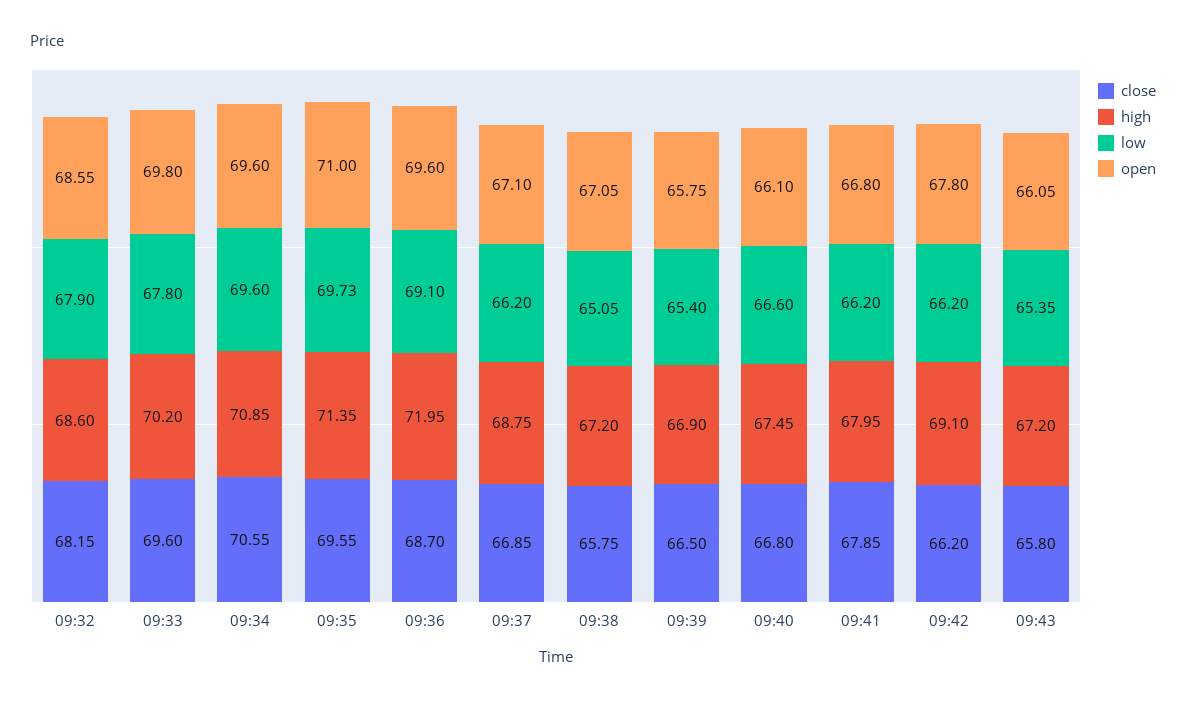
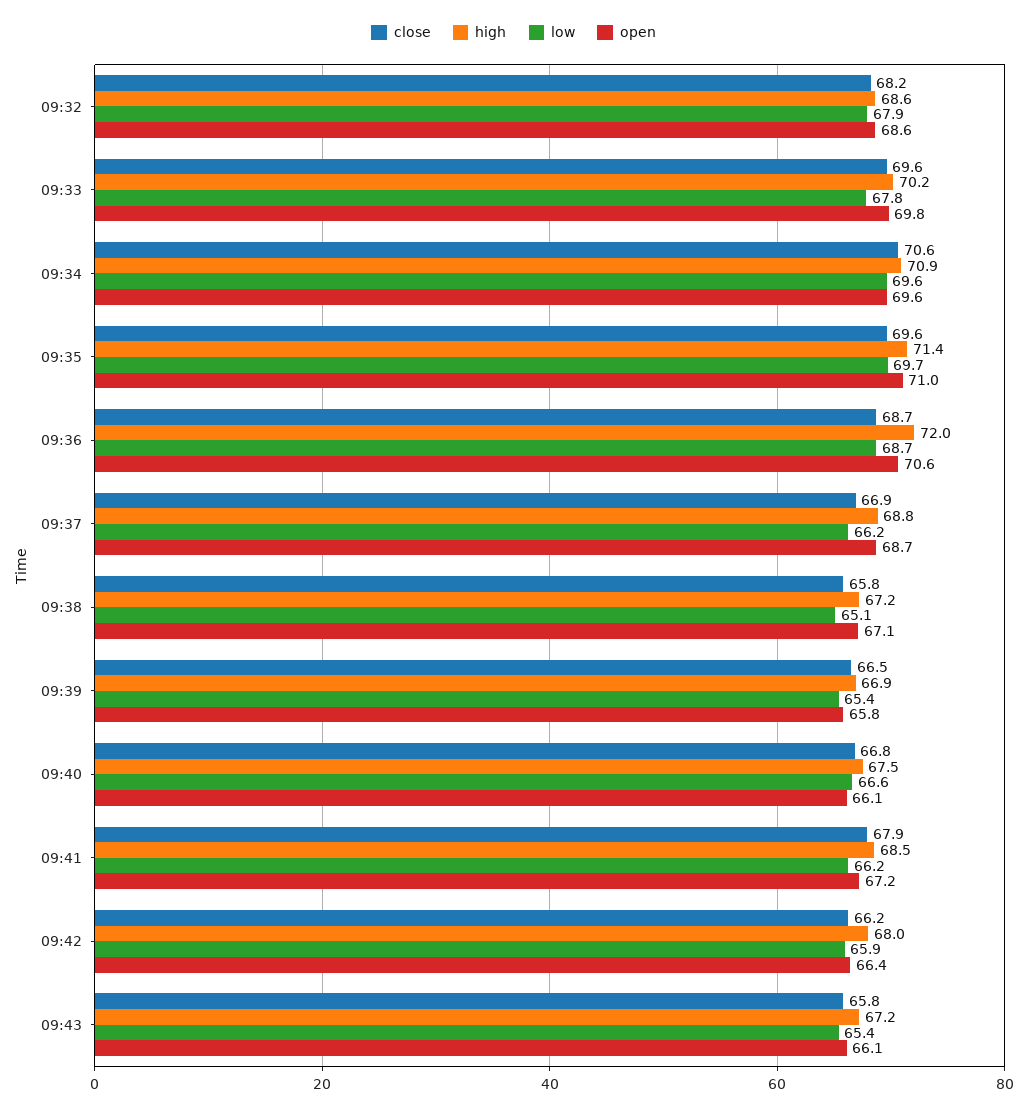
low, 09:36: 69.1 -> 68.7
open, 09:36: 69.6 -> 70.6
open, 09:37: 67.1 -> 68.7
high, 09:41: 67.95 -> 68.5
open, 09:41: 66.8 -> 67.2
high, 09:42: 69.1 -> 68
low, 09:42: 66.2 -> 65.9
open, 09:42: 67.8 -> 66.4

